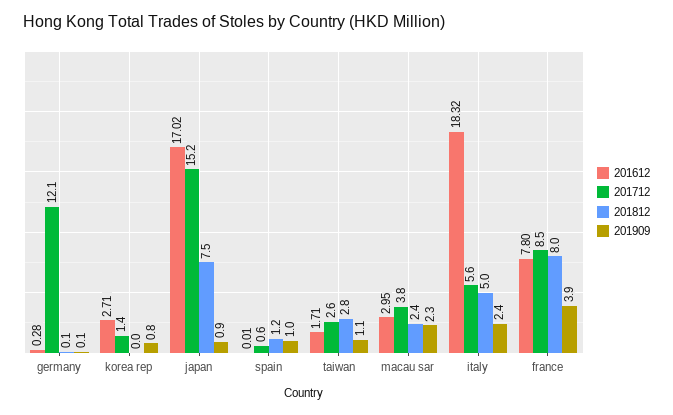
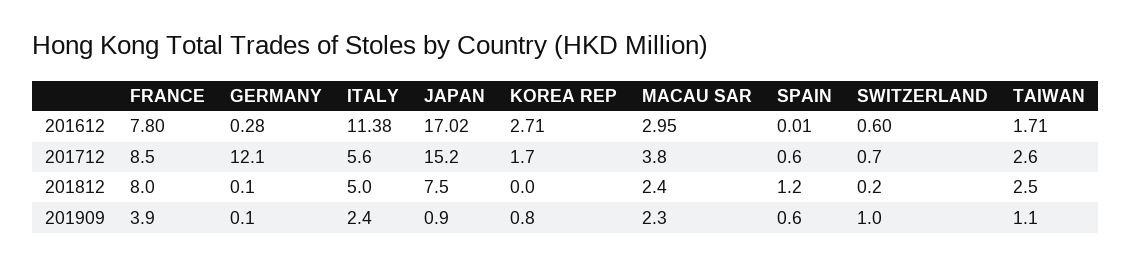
201712, korea rep: 1.4 -> 1.7
201909, spain: 1 -> 0.6
201812, taiwan: 2.8 -> 2.5
201612, italy: 18.32 -> 11.38
201612, SWITZERLAND: none -> 0.6
201712, SWITZERLAND: none -> 0.7
201812, SWITZERLAND: none -> 0.2
201909, SWITZERLAND: none -> 1

